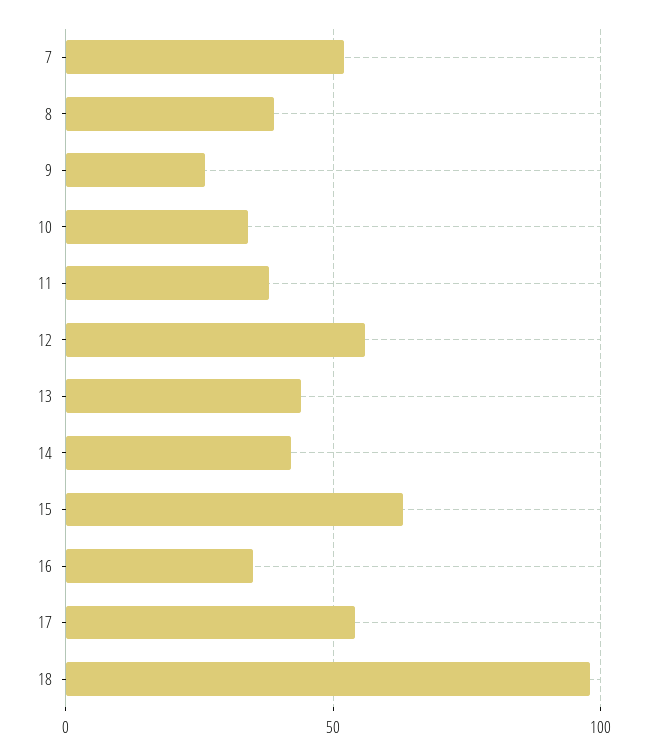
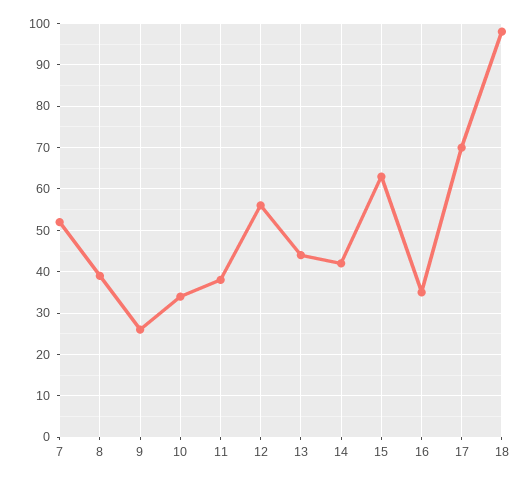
17: 55 -> 70

